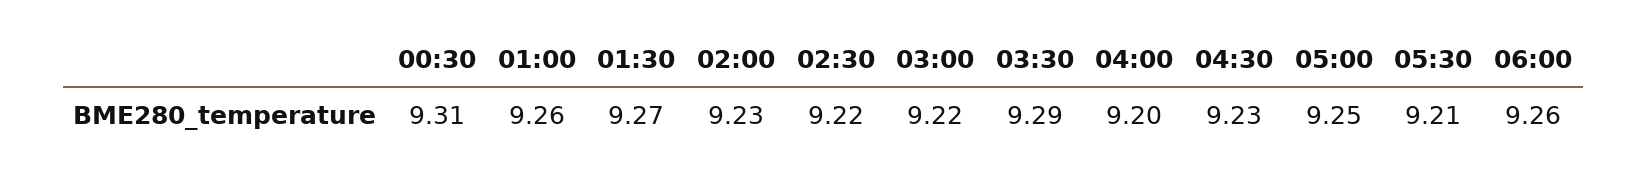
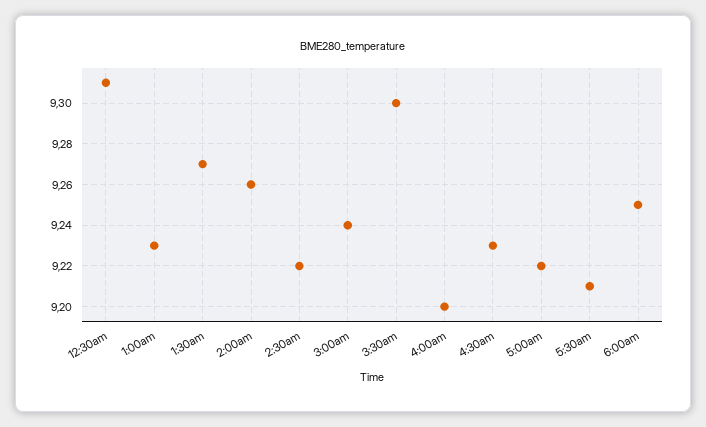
01:00: 9.26 -> 9.23
02:00: 9.23 -> 9.26
03:00: 9.22 -> 9.24
03:30: 9.29 -> 9.3
05:00: 9.25 -> 9.22
06:00: 9.26 -> 9.25

